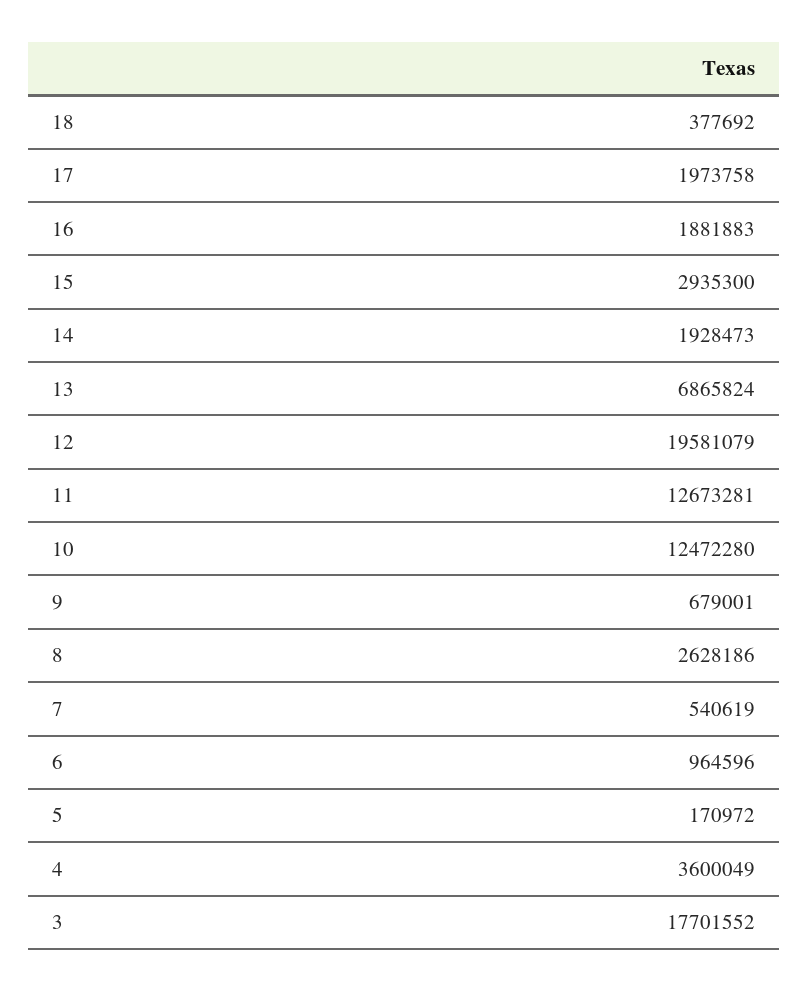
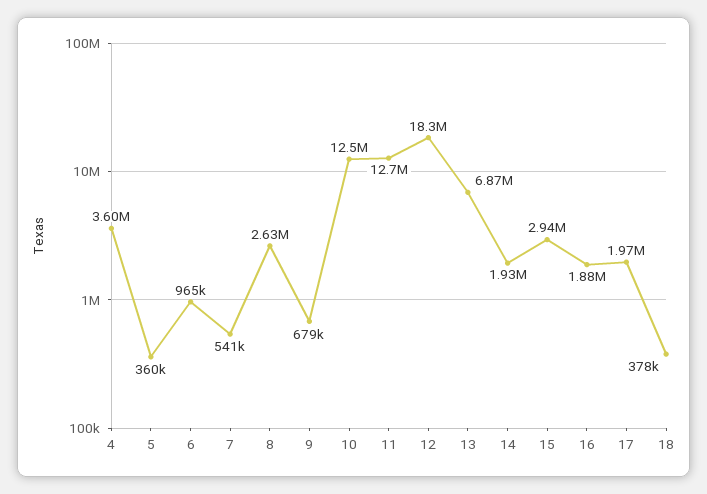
12: 19581079 -> 18300000
5: 170972 -> 360000
3: 17701552 -> none

